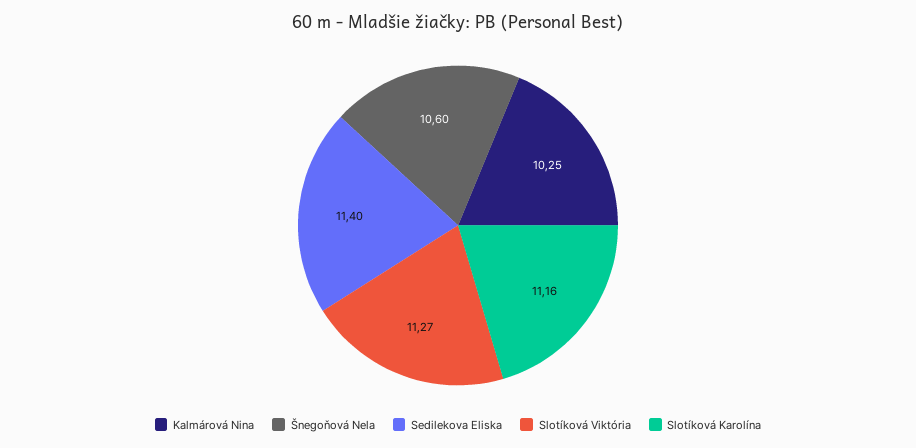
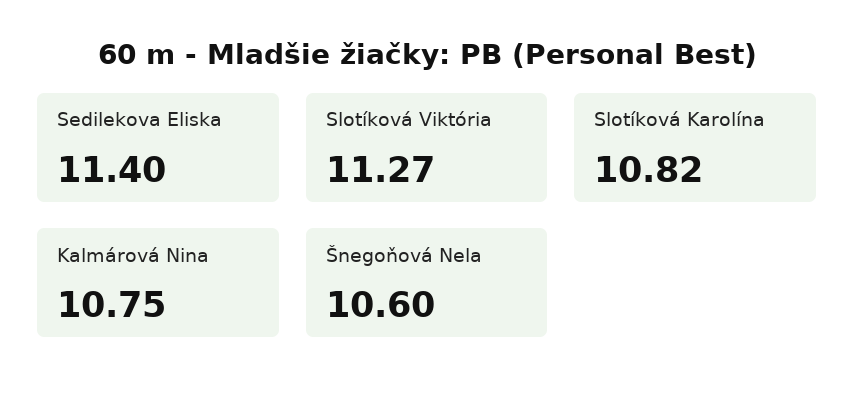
Kalmárová Nina: 10.25 -> 10.75
Slotíková Karolína: 11.16 -> 10.82

